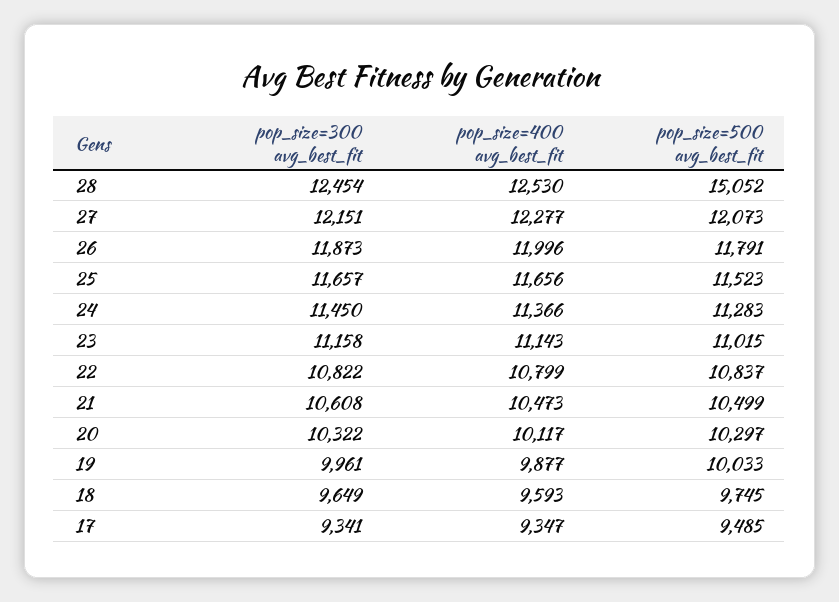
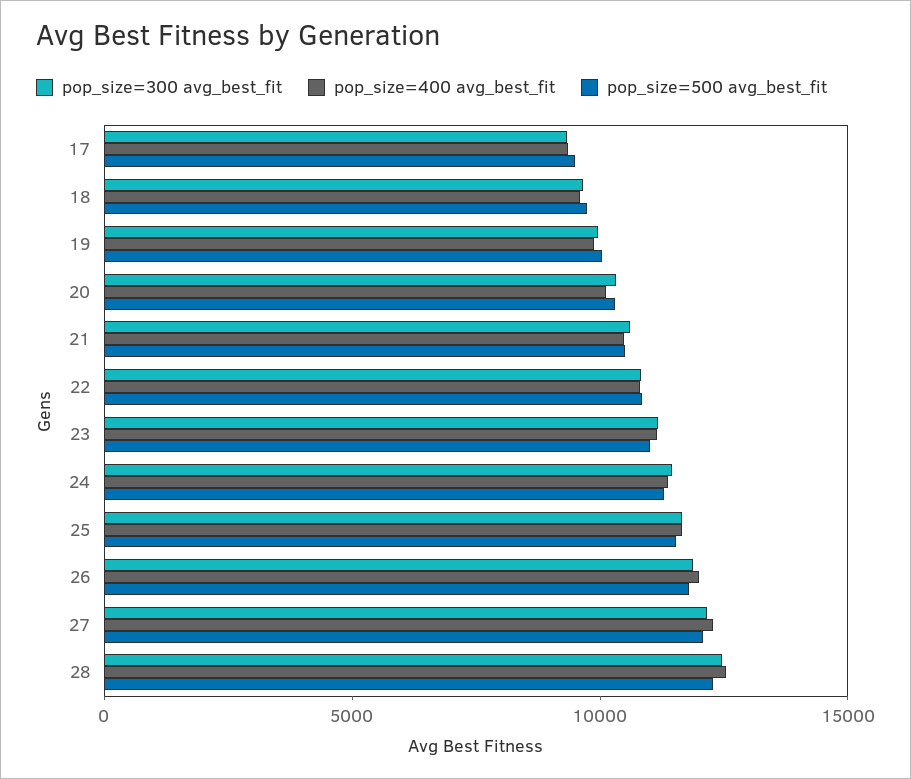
pop_size=500 avg_best_fit, 28: 15052 -> 12000

